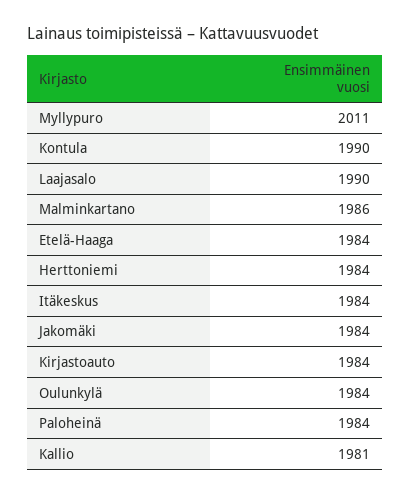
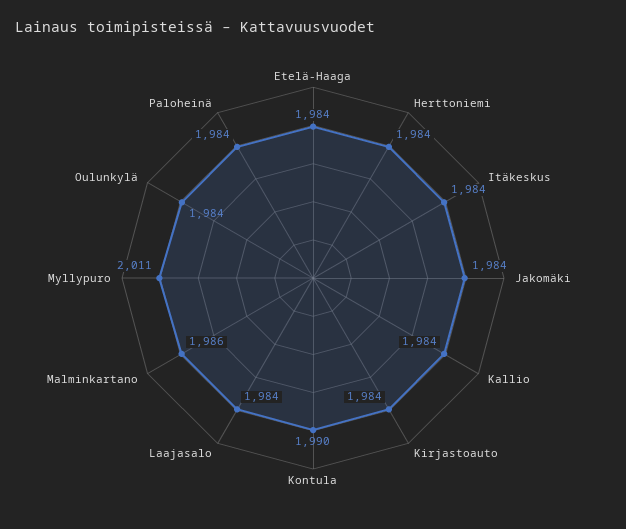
Laajasalo: 1990 -> 1984
Kallio: 1981 -> 1984

